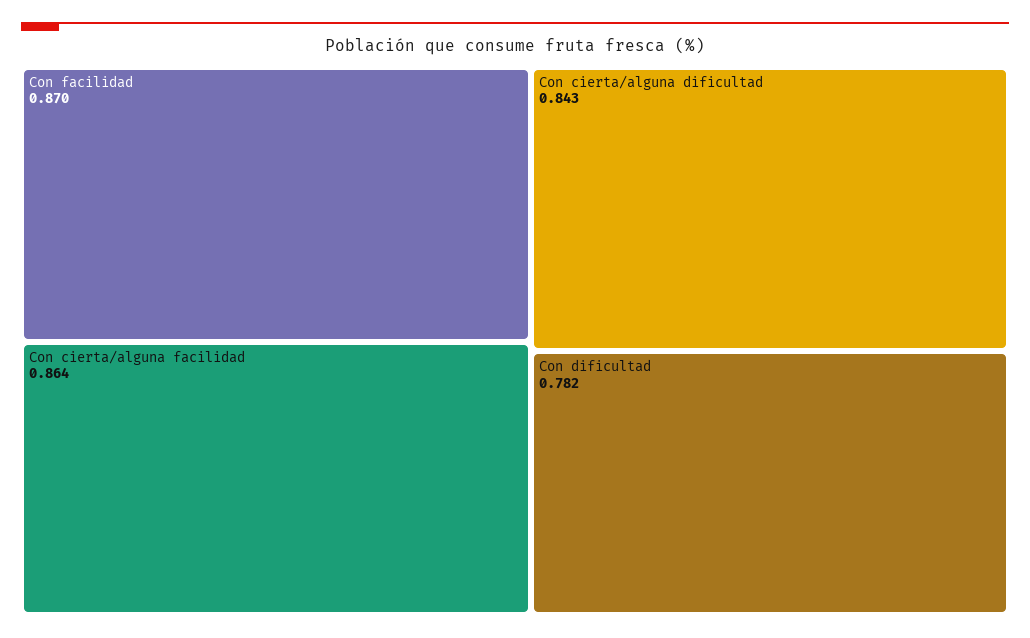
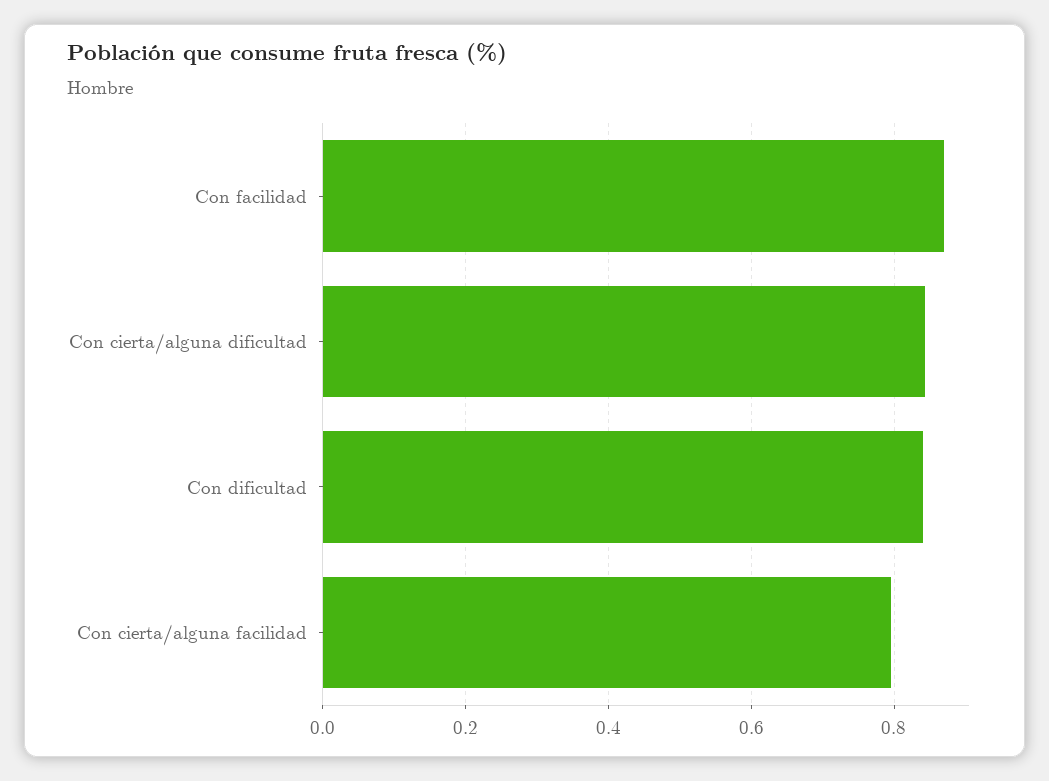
Con cierta/alguna facilidad: 0.864 -> 0.8
Con dificultad: 0.782 -> 0.84

